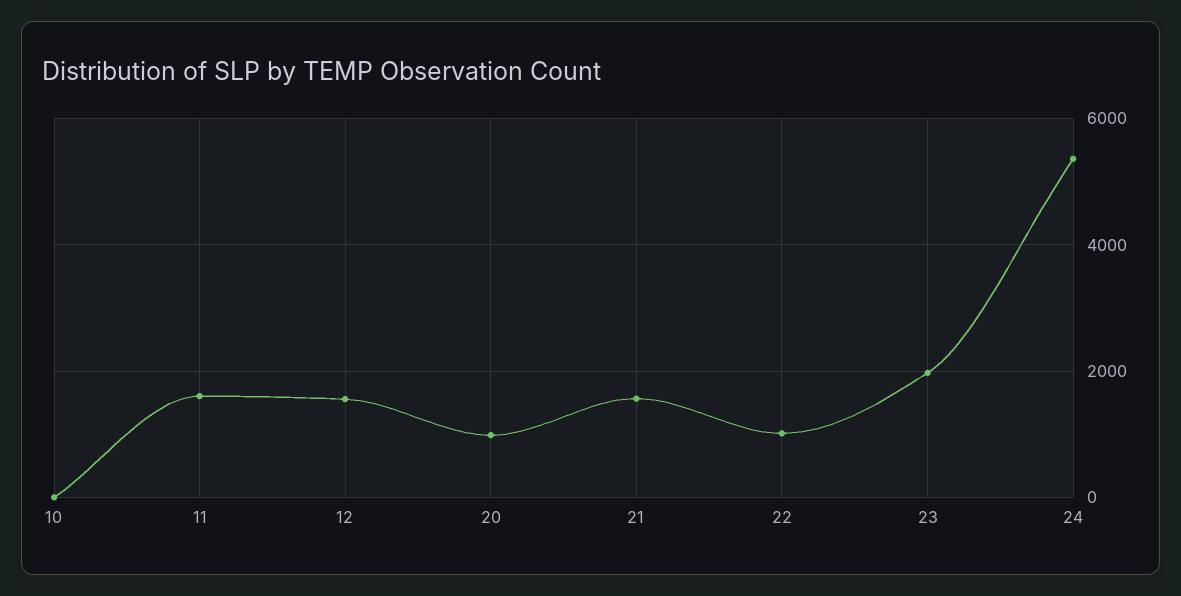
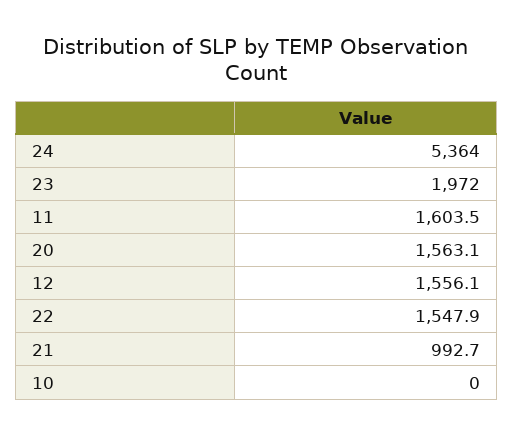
20: 1000 -> 1563.1
21: 1600 -> 992.7
22: 1000 -> 1547.9

